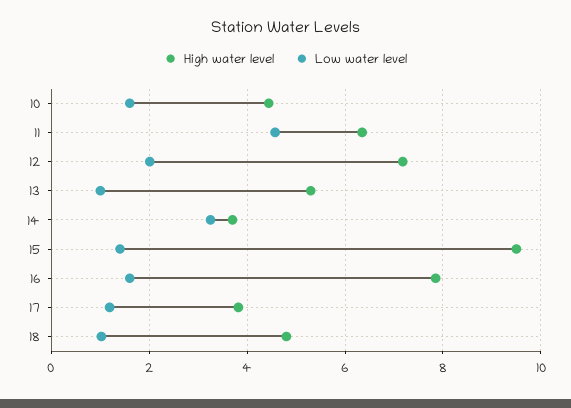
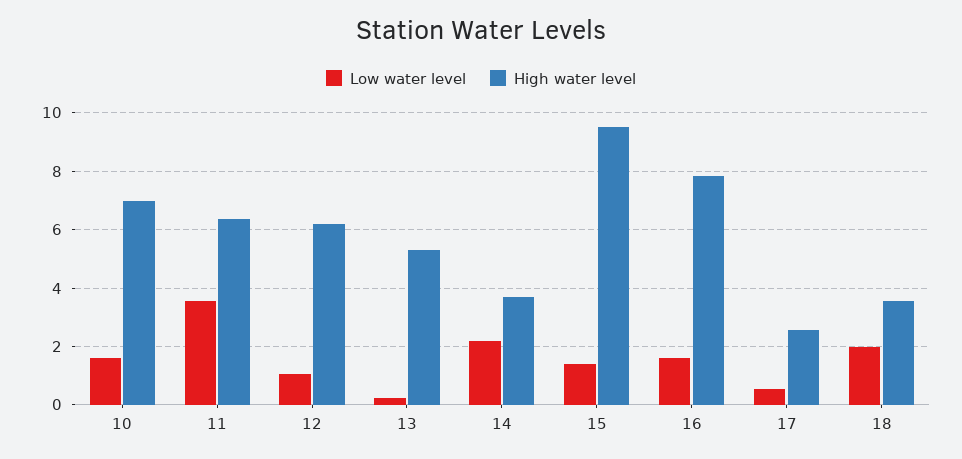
High water level, 10: 4.4 -> 7
Low water level, 11: 4.6 -> 3.5
High water level, 12: 7.2 -> 6.25
Low water level, 12: 2 -> 1
Low water level, 13: 1 -> 0.25
Low water level, 14: 3.2 -> 2.25
High water level, 17: 3.8 -> 2.5
Low water level, 17: 1.2 -> 0.5
High water level, 18: 4.8 -> 3.5
Low water level, 18: 1 -> 2

